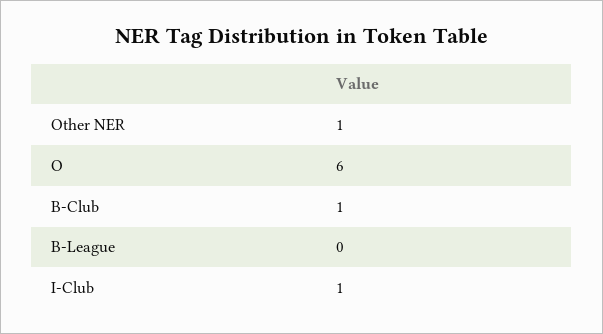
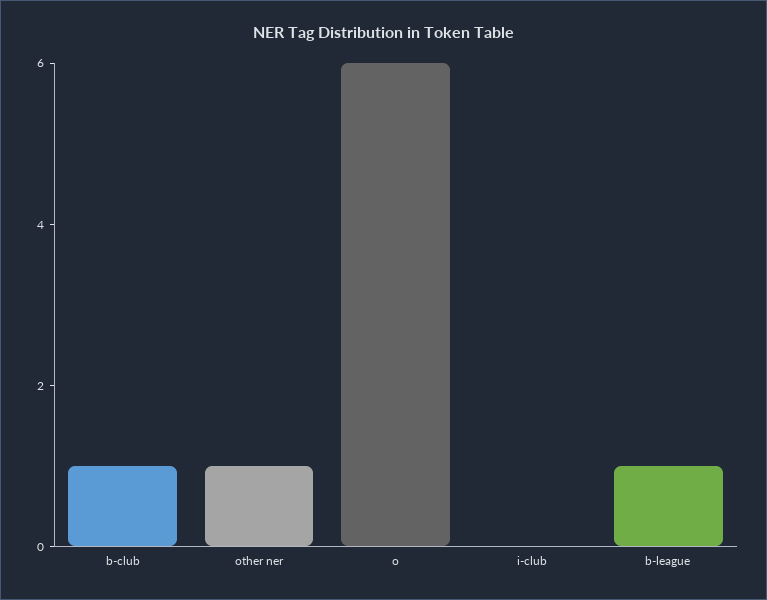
B-League: 0 -> 1
I-Club: 1 -> 0

